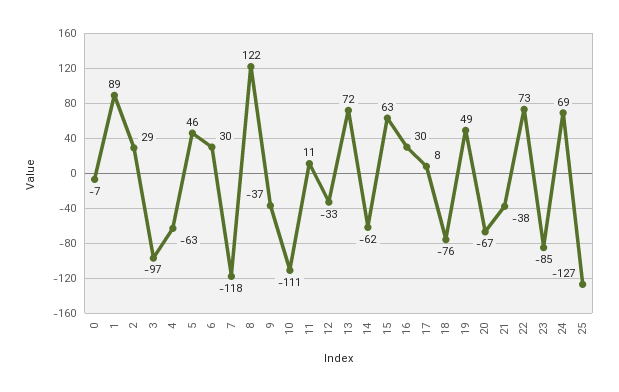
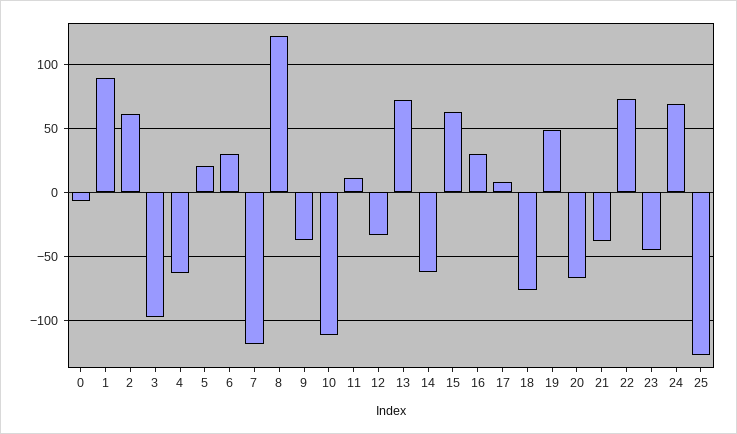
2: 29 -> 60
5: 46 -> 20
23: -85 -> -45

